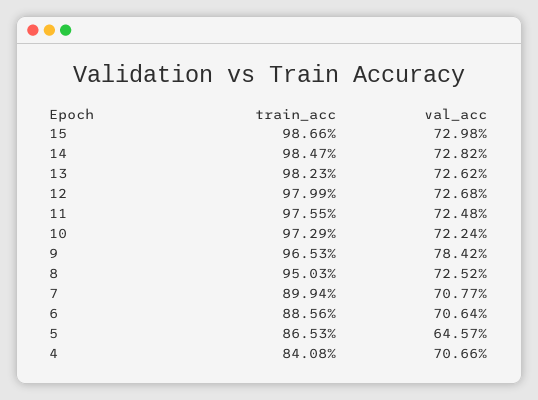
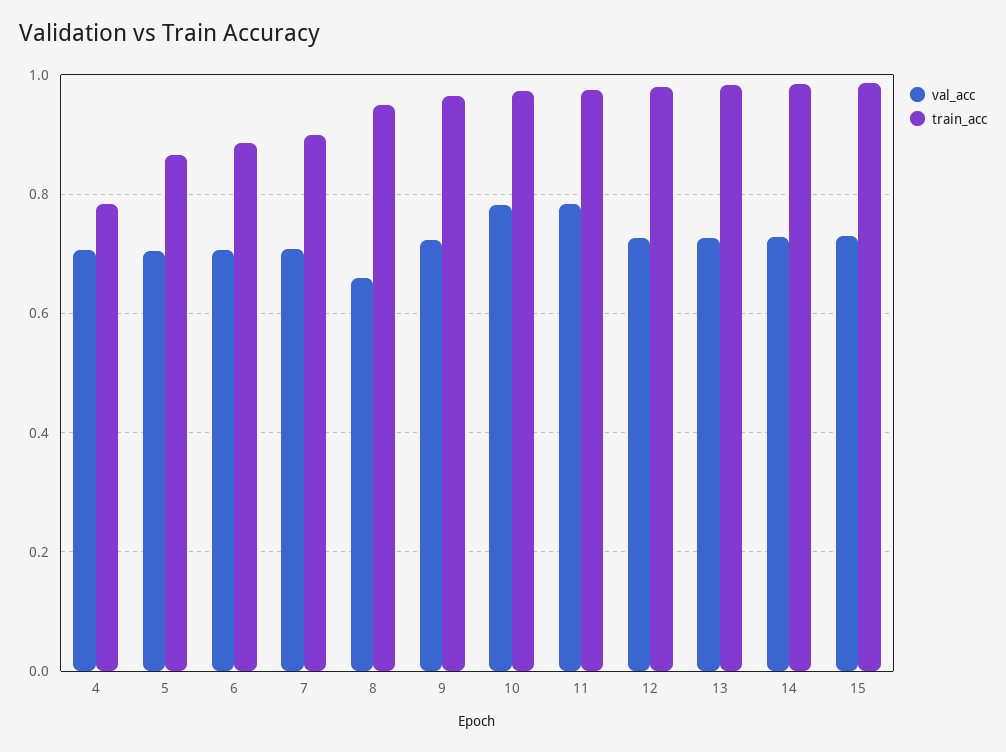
val_acc, 11: 0.7248 -> 0.78
val_acc, 10: 0.7224 -> 0.78
val_acc, 9: 0.7842 -> 0.72
val_acc, 8: 0.7252 -> 0.66
val_acc, 5: 0.6457 -> 0.7
train_acc, 4: 0.8408 -> 0.78

